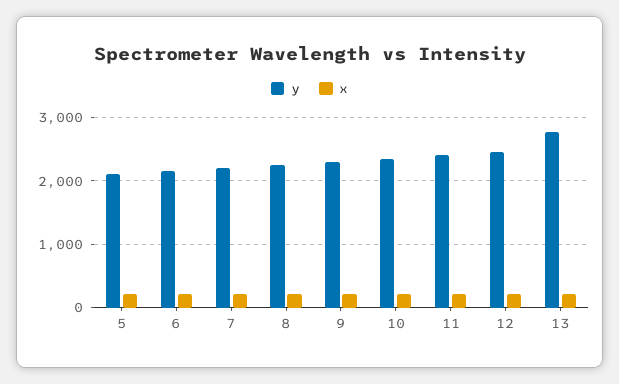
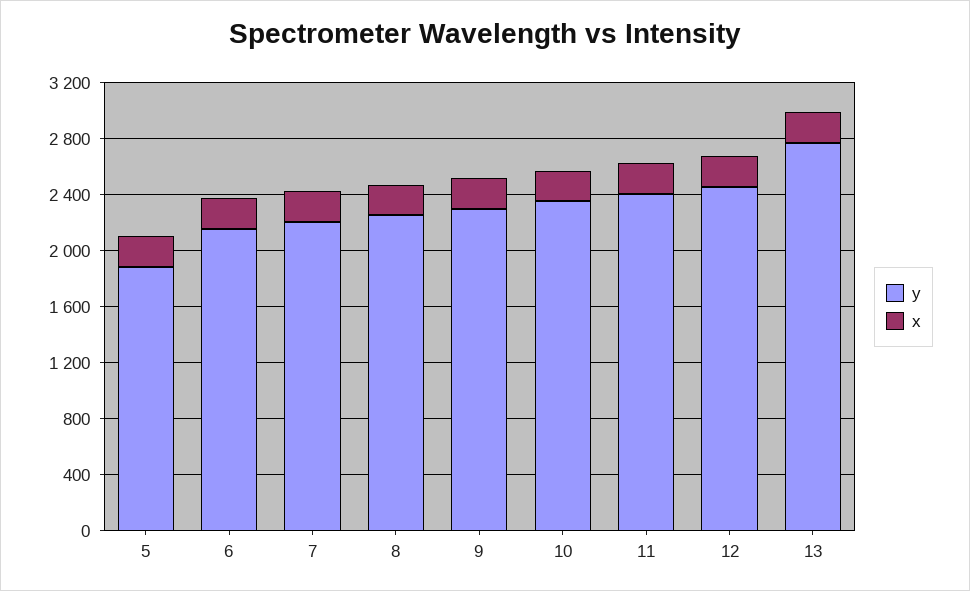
y, 5: 2100 -> 1900

